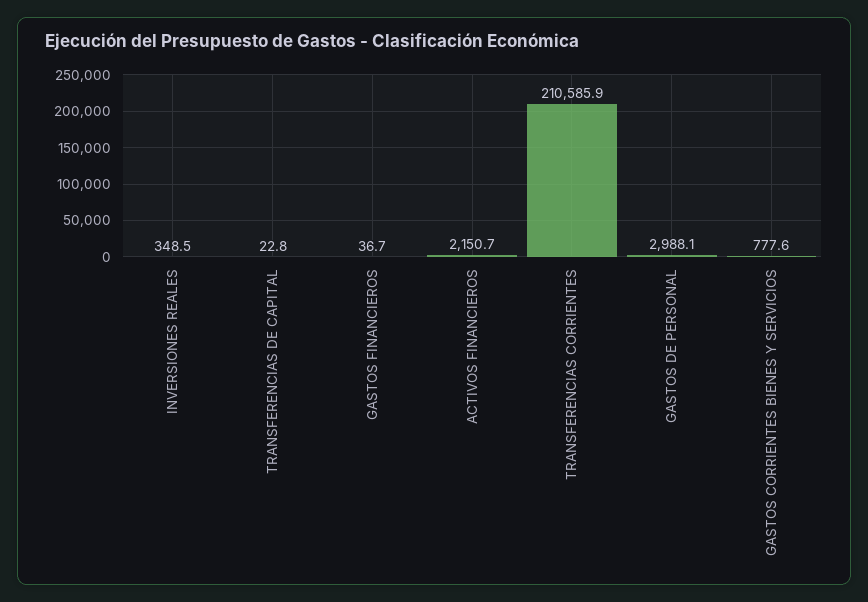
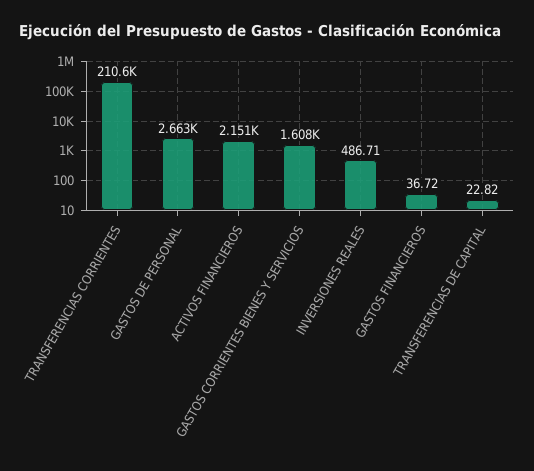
INVERSIONES REALES: 348.5 -> 486.71
GASTOS DE PERSONAL: 2988.1 -> 2663
GASTOS CORRIENTES BIENES Y SERVICIOS: 777.6 -> 1608

